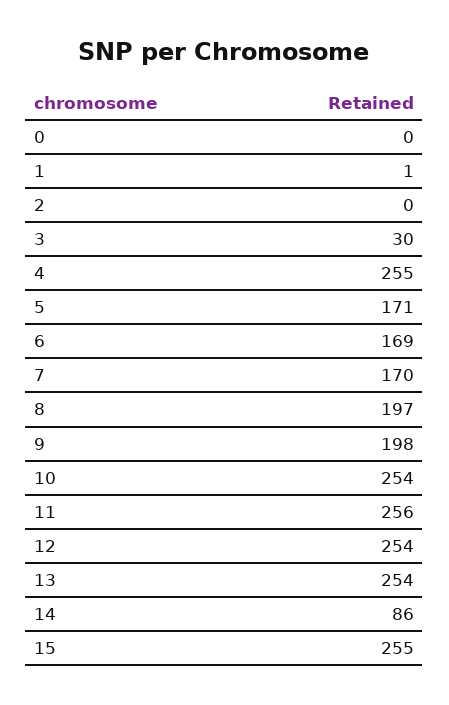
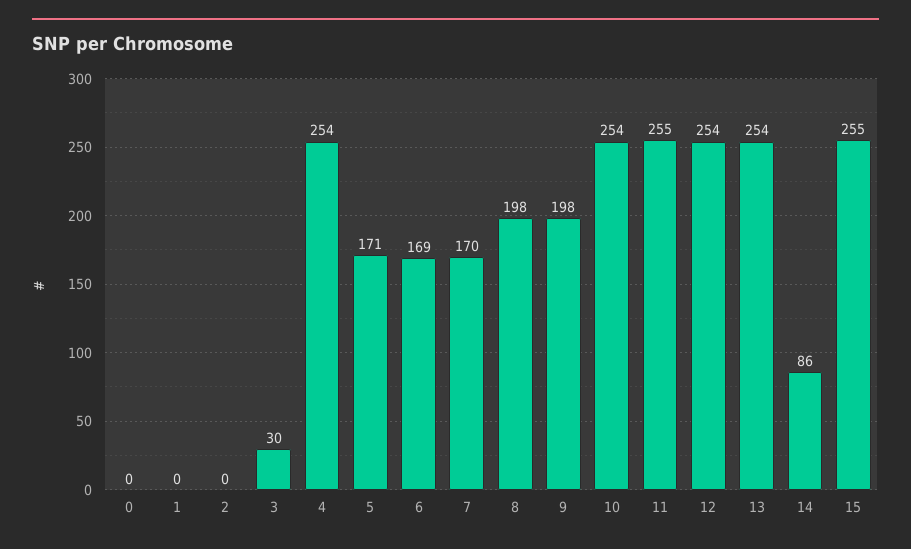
1: 1 -> 0
4: 255 -> 254
8: 197 -> 198
11: 256 -> 255

